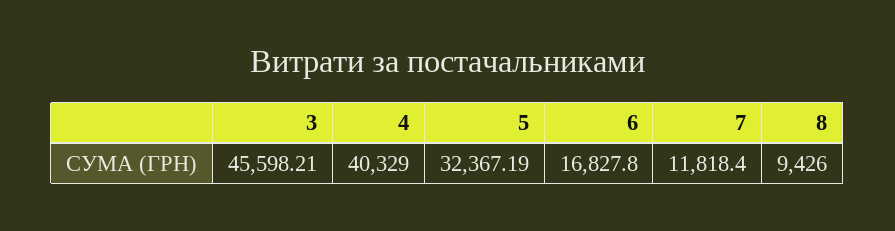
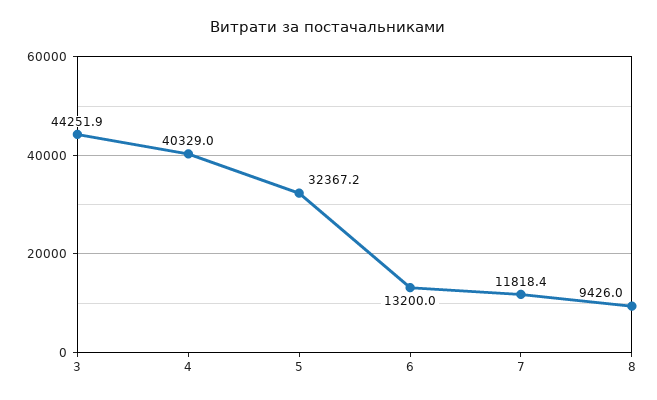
3: 45598.21 -> 44251.9
6: 16827.8 -> 13200

